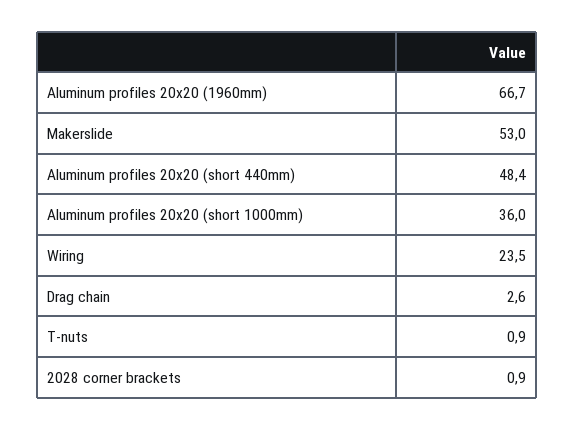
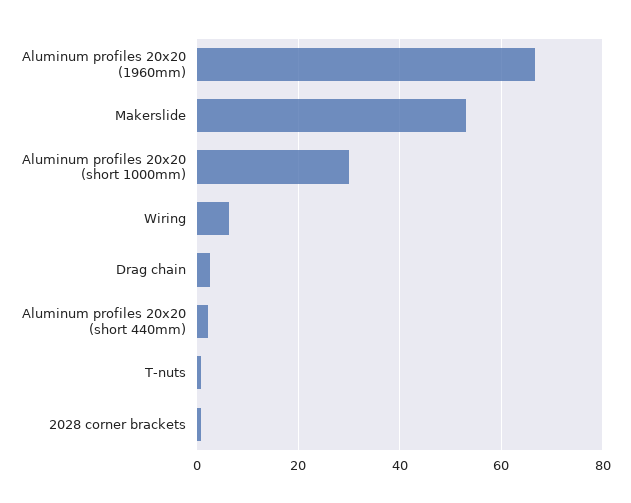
Aluminum profiles 20x20 (short 440mm): 48.4 -> 2
Aluminum profiles 20x20 (short 1000mm): 36 -> 30
Wiring: 23.5 -> 6

